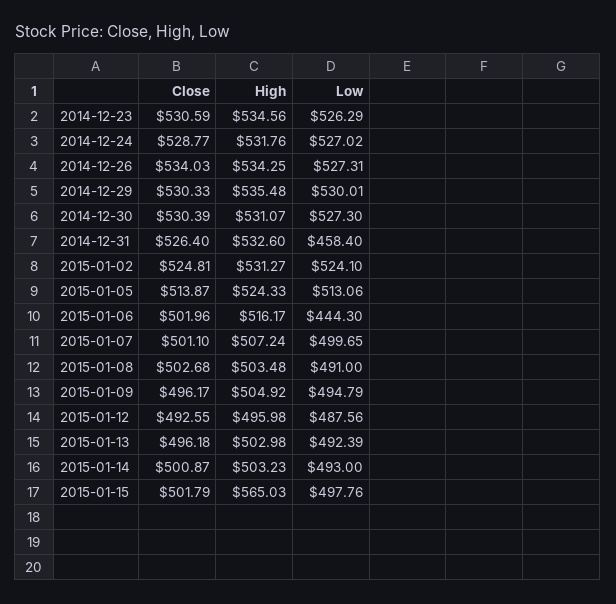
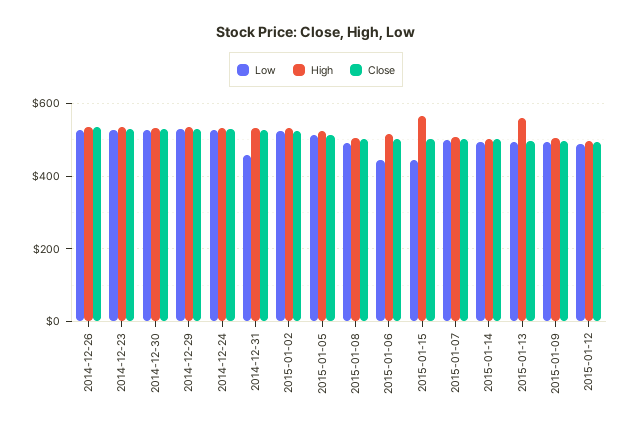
High, 2015-01-13: 502.98 -> 560
Low, 2015-01-15: 497.76 -> 440

